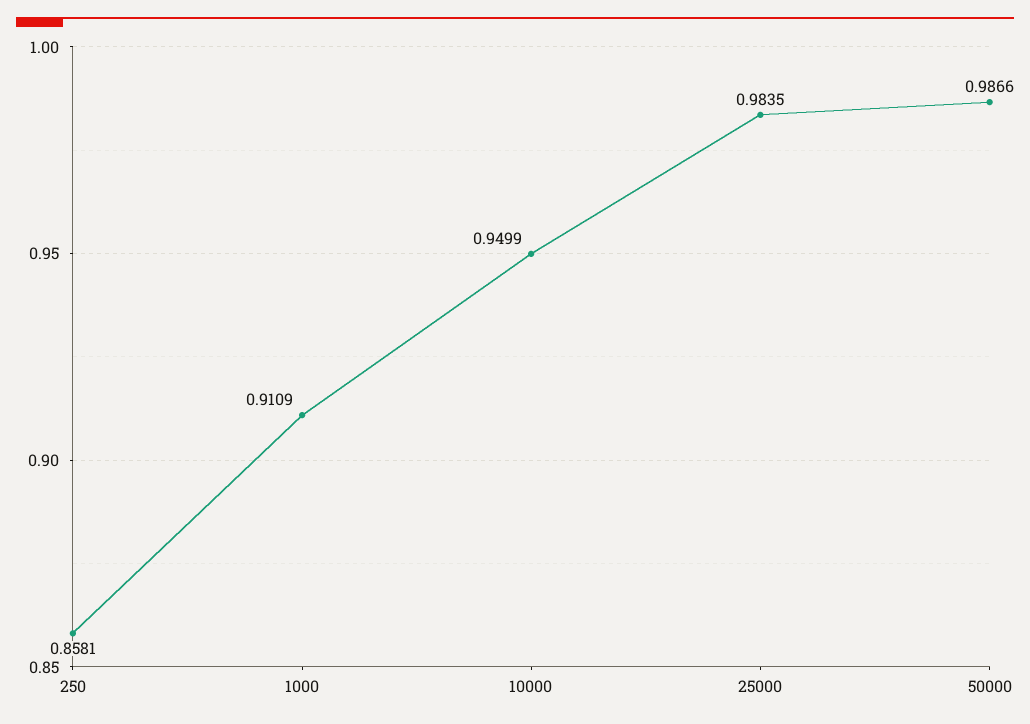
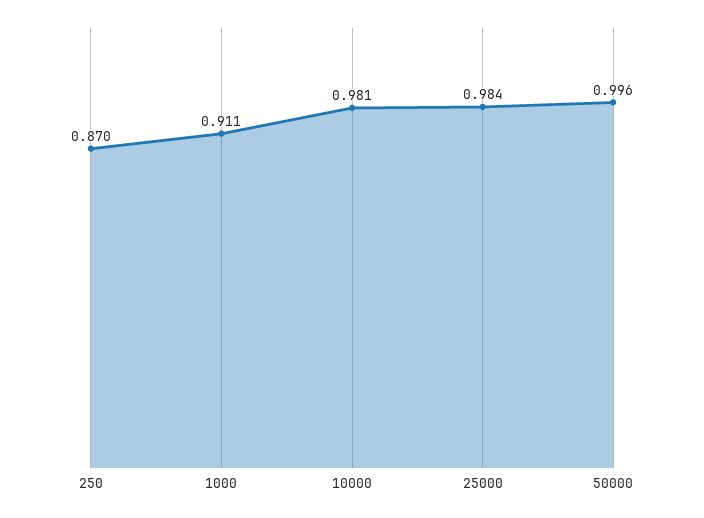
250: 0.8581 -> 0.87
10000: 0.9499 -> 0.981
50000: 0.9866 -> 0.996

